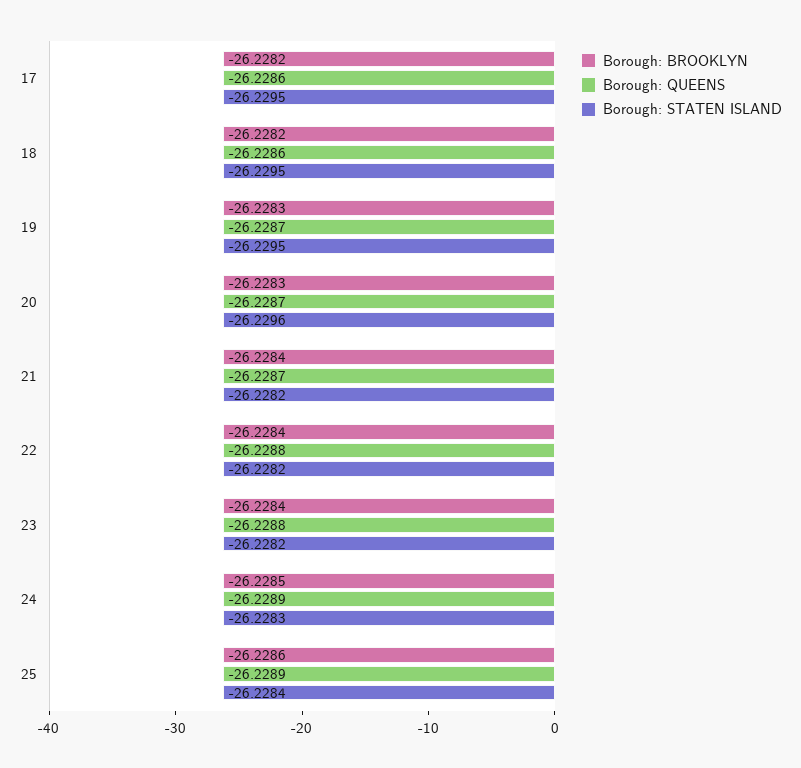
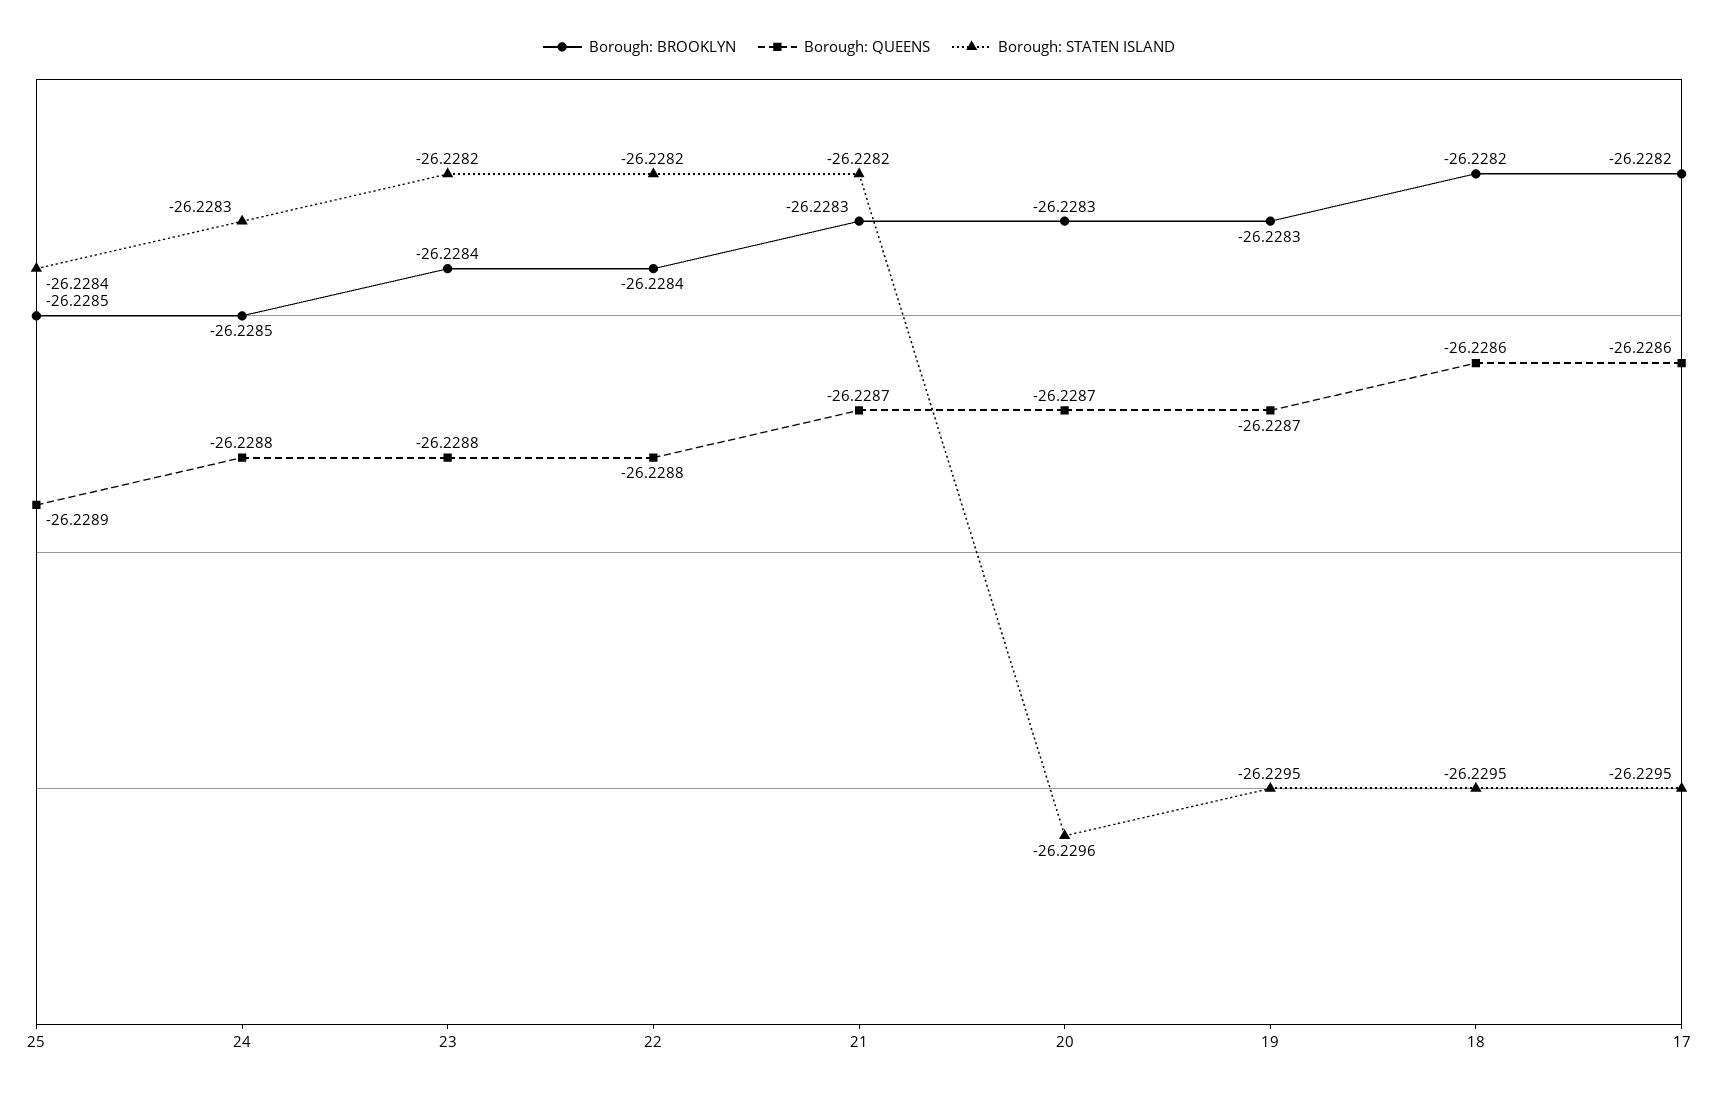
Borough: BROOKLYN, 21: -26.2284 -> -26.2283
Borough: QUEENS, 24: -26.2289 -> -26.2288
Borough: BROOKLYN, 25: -26.2286 -> -26.2285

